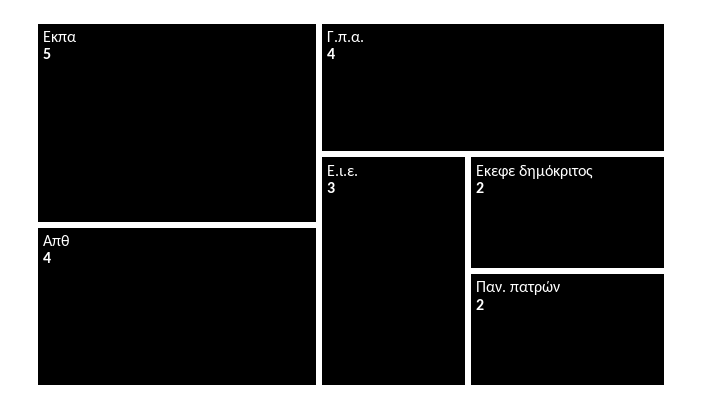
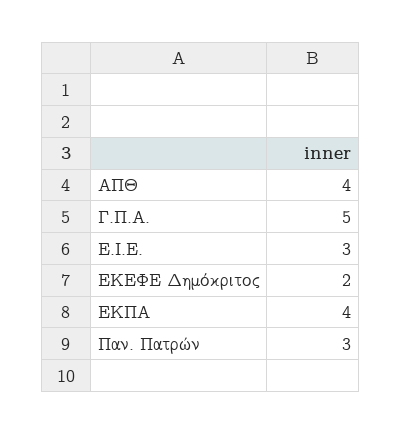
Εκπα: 5 -> 4
Γ.π.α.: 4 -> 5
Παν. πατρών: 2 -> 3

